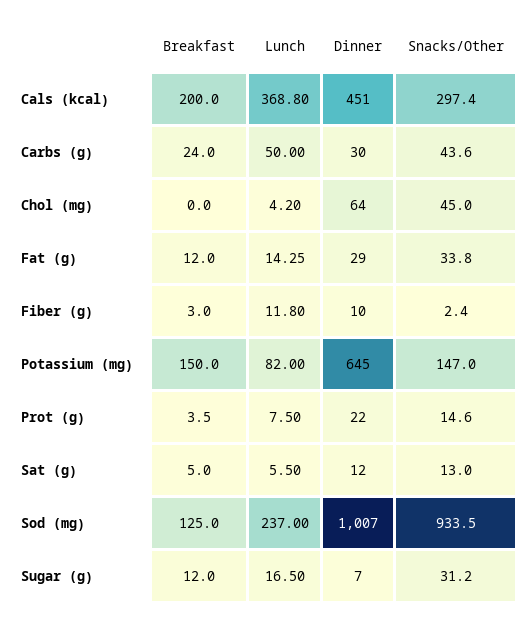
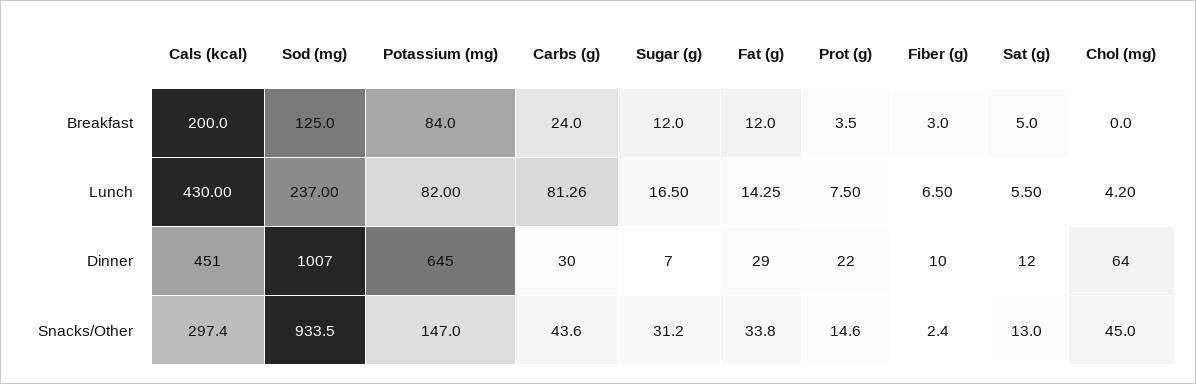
Lunch, Cals (kcal): 368.8 -> 430
Lunch, Carbs (g): 50 -> 81.26
Lunch, Fiber (g): 11.8 -> 6.5
Breakfast, Potassium (mg): 150 -> 84

